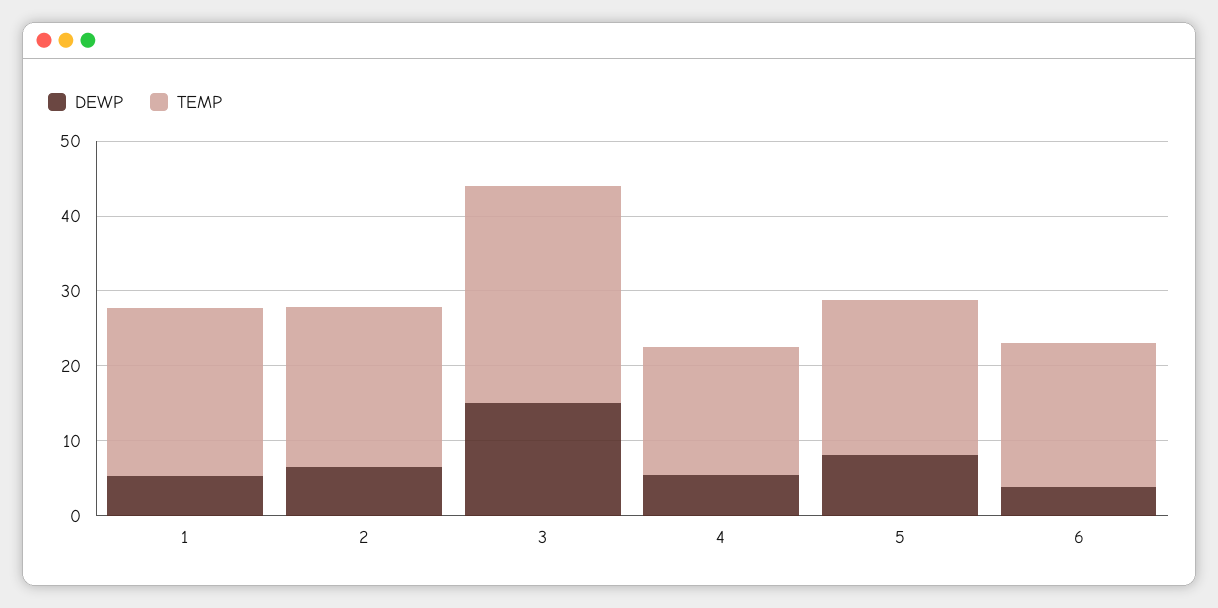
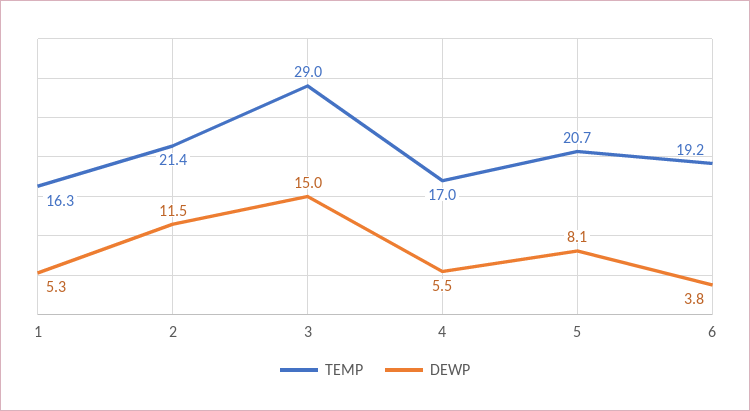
TEMP, 1: 22 -> 16.3
DEWP, 2: 6 -> 11.5

